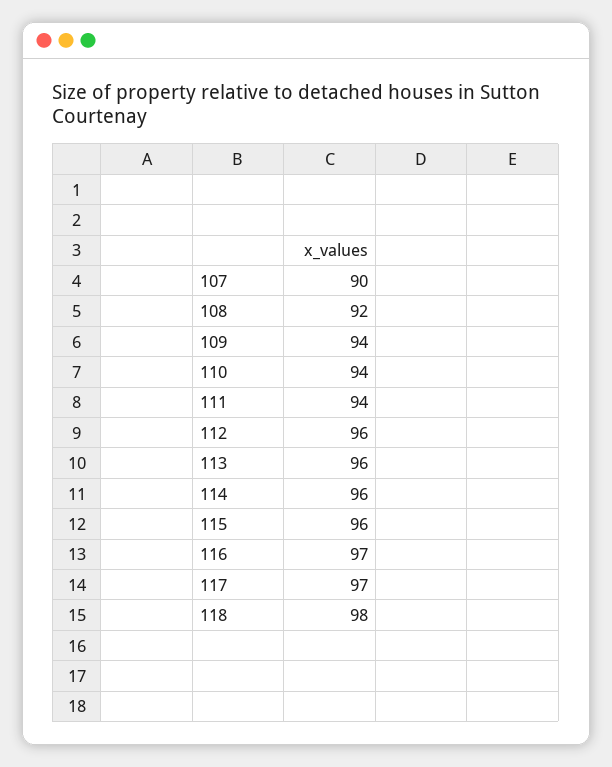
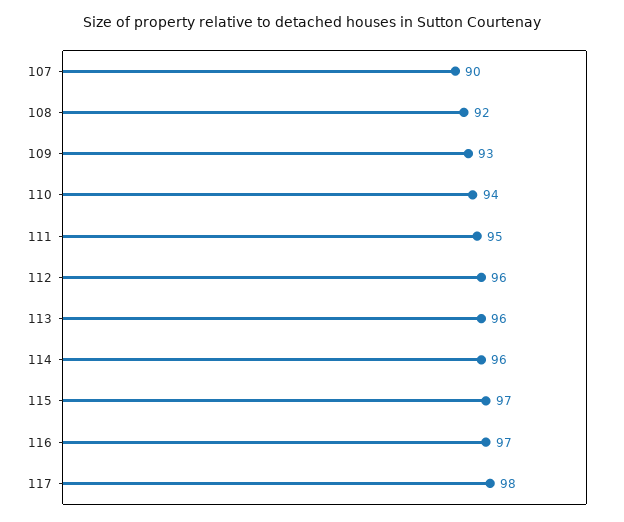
109: 94 -> 93
111: 94 -> 95
115: 96 -> 97
117: 97 -> 98
118: 98 -> none

